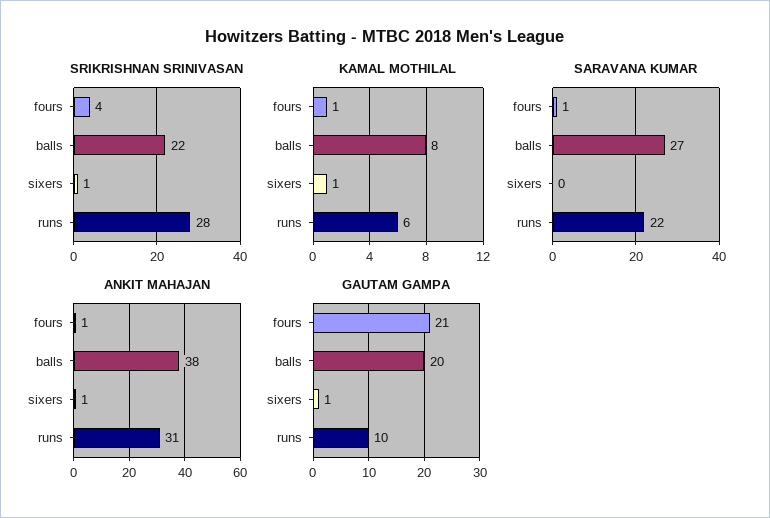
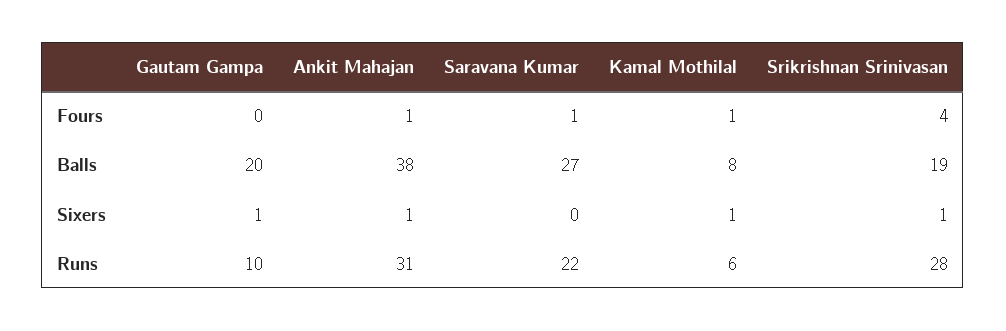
SRIKRISHNAN SRINIVASAN, balls: 22 -> 19
GAUTAM GAMPA, fours: 21 -> 0

